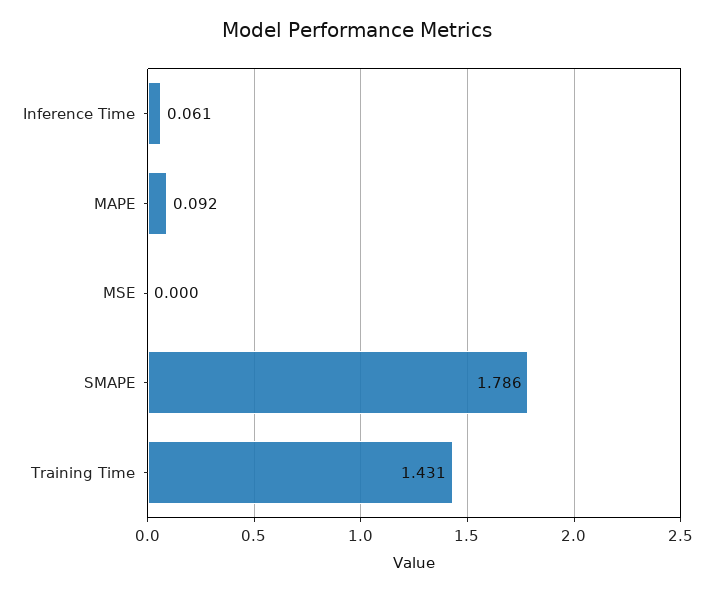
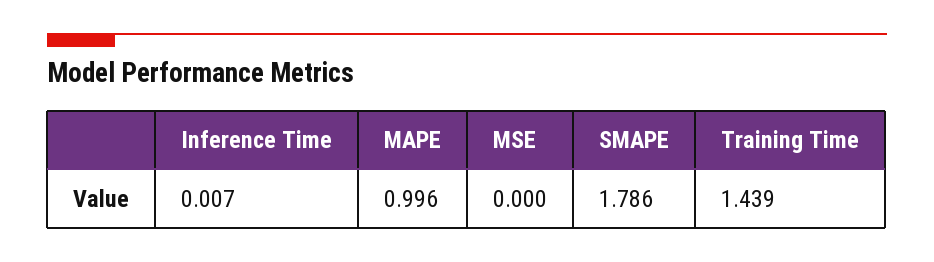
Inference Time: 0.061 -> 0.007
MAPE: 0.092 -> 0.996
Training Time: 1.431 -> 1.439

